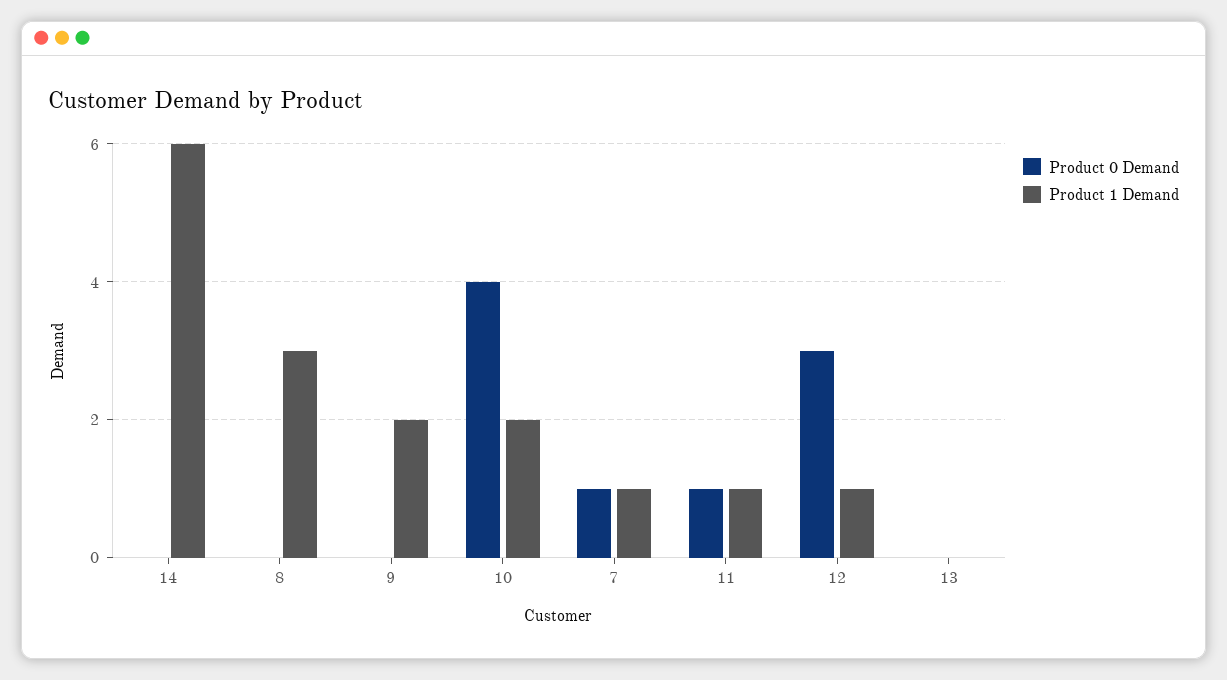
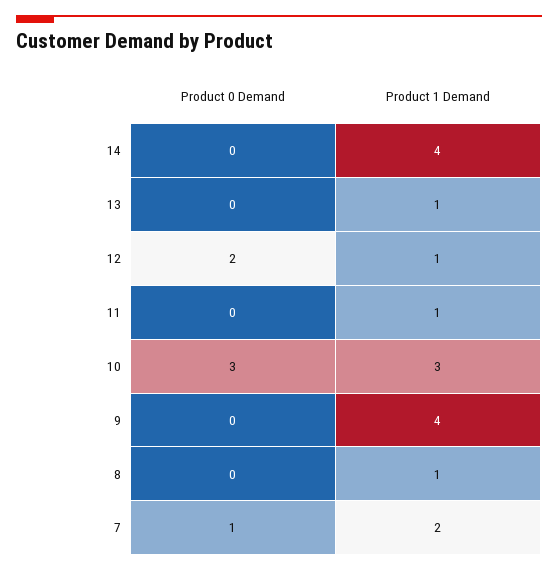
Product 1 Demand, 14: 6 -> 4
Product 1 Demand, 8: 3 -> 1
Product 1 Demand, 9: 2 -> 4
Product 0 Demand, 10: 4 -> 3
Product 1 Demand, 10: 2 -> 3
Product 1 Demand, 7: 1 -> 2
Product 0 Demand, 11: 1 -> 0
Product 0 Demand, 12: 3 -> 2
Product 1 Demand, 13: 0 -> 1

